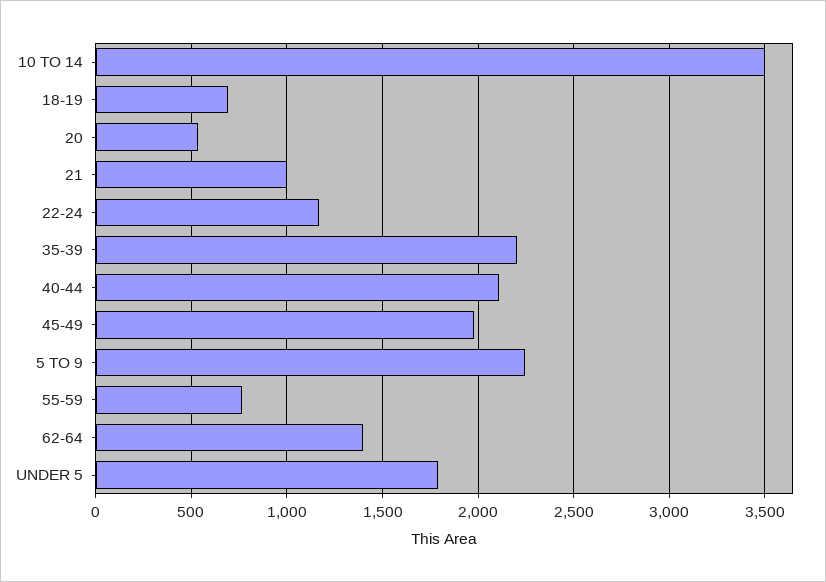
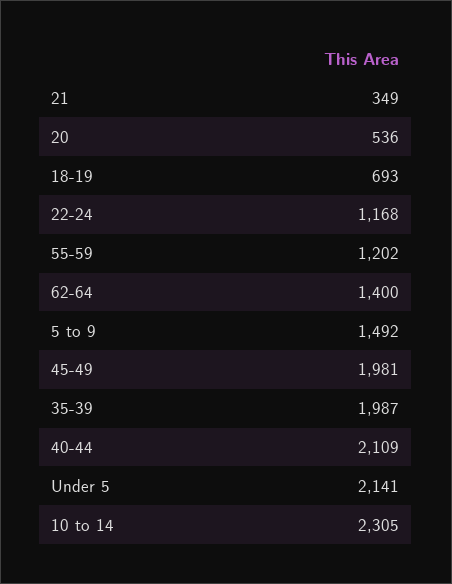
10 TO 14: 3500 -> 2305
21: 1000 -> 349
35-39: 2200 -> 1987
5 TO 9: 2250 -> 1492
55-59: 750 -> 1202
UNDER 5: 1800 -> 2141

